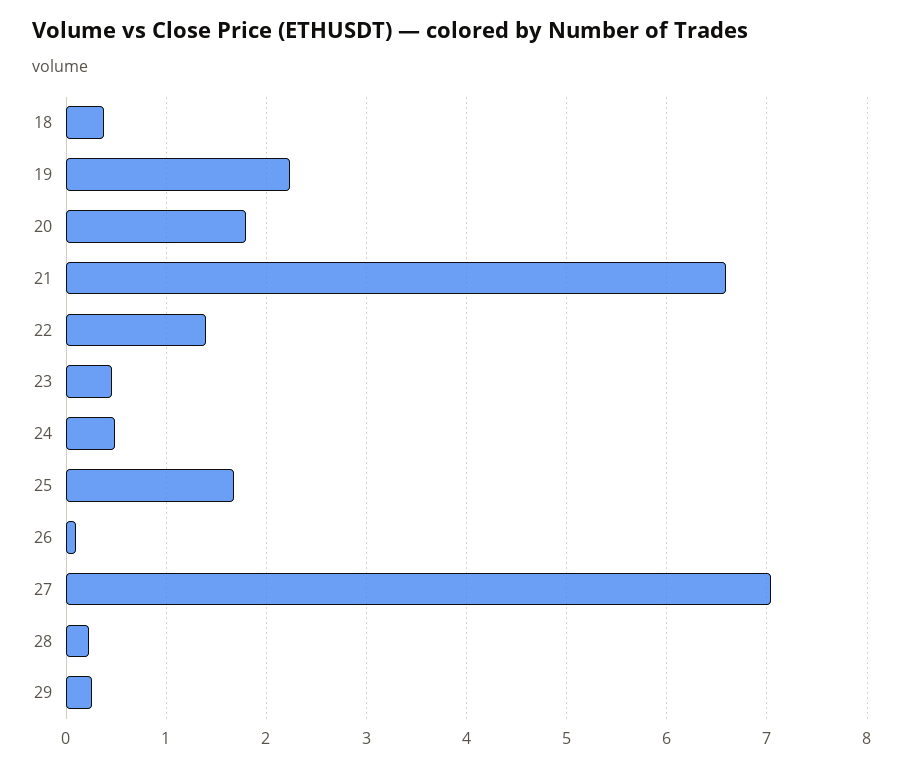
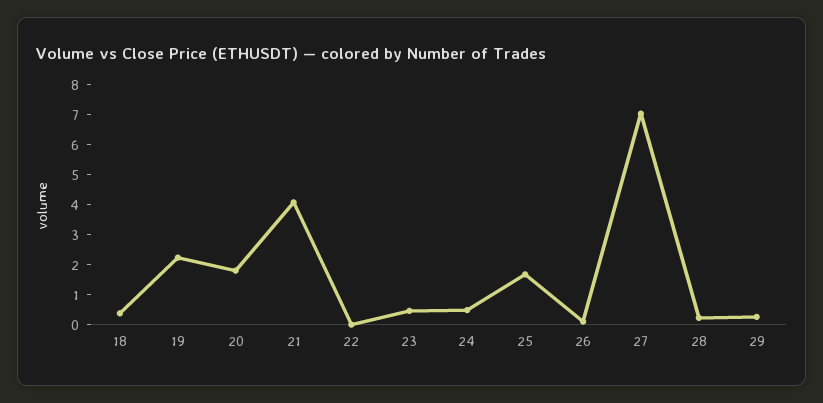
21: 6.6 -> 4
22: 1.4 -> 0

